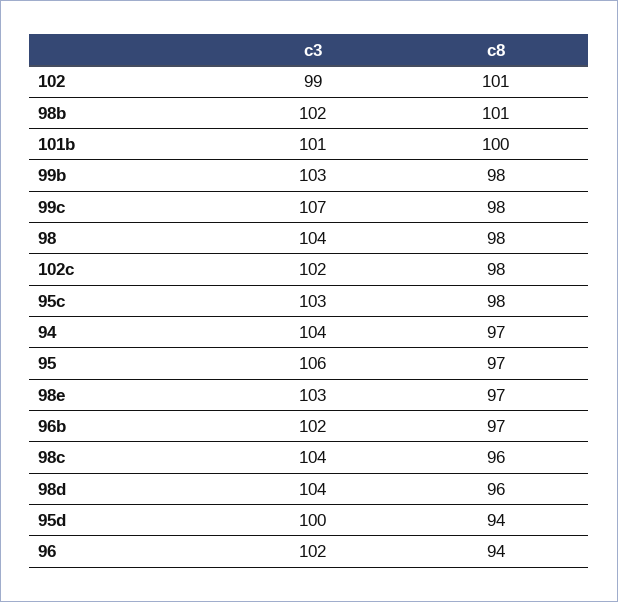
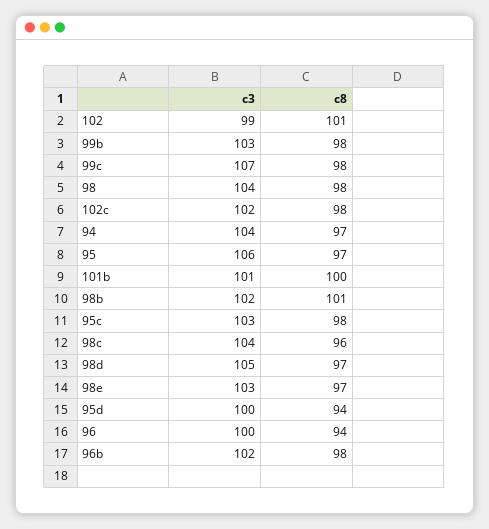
c8, 96b: 97 -> 98
c3, 98d: 104 -> 105
c8, 98d: 96 -> 97
c3, 96: 102 -> 100

